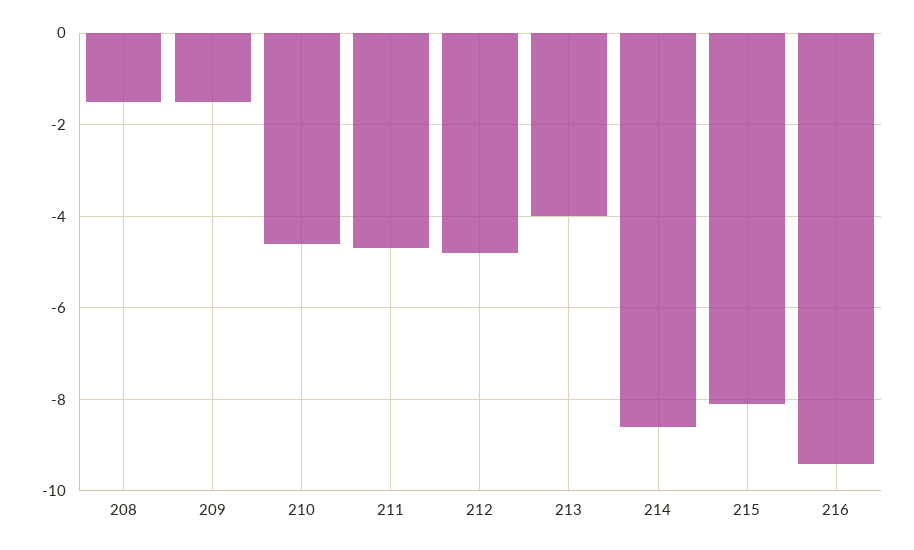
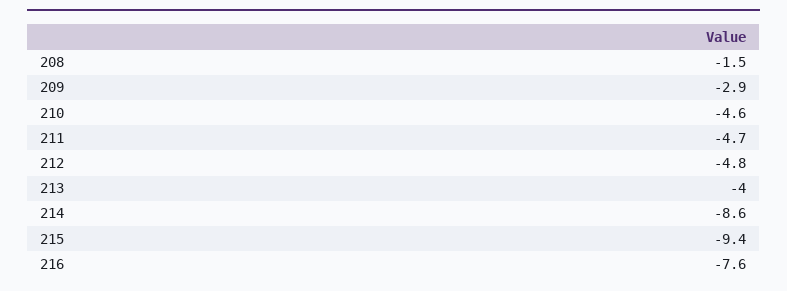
209: -1.5 -> -2.9
215: -8 -> -9.4
216: -9.5 -> -7.6

